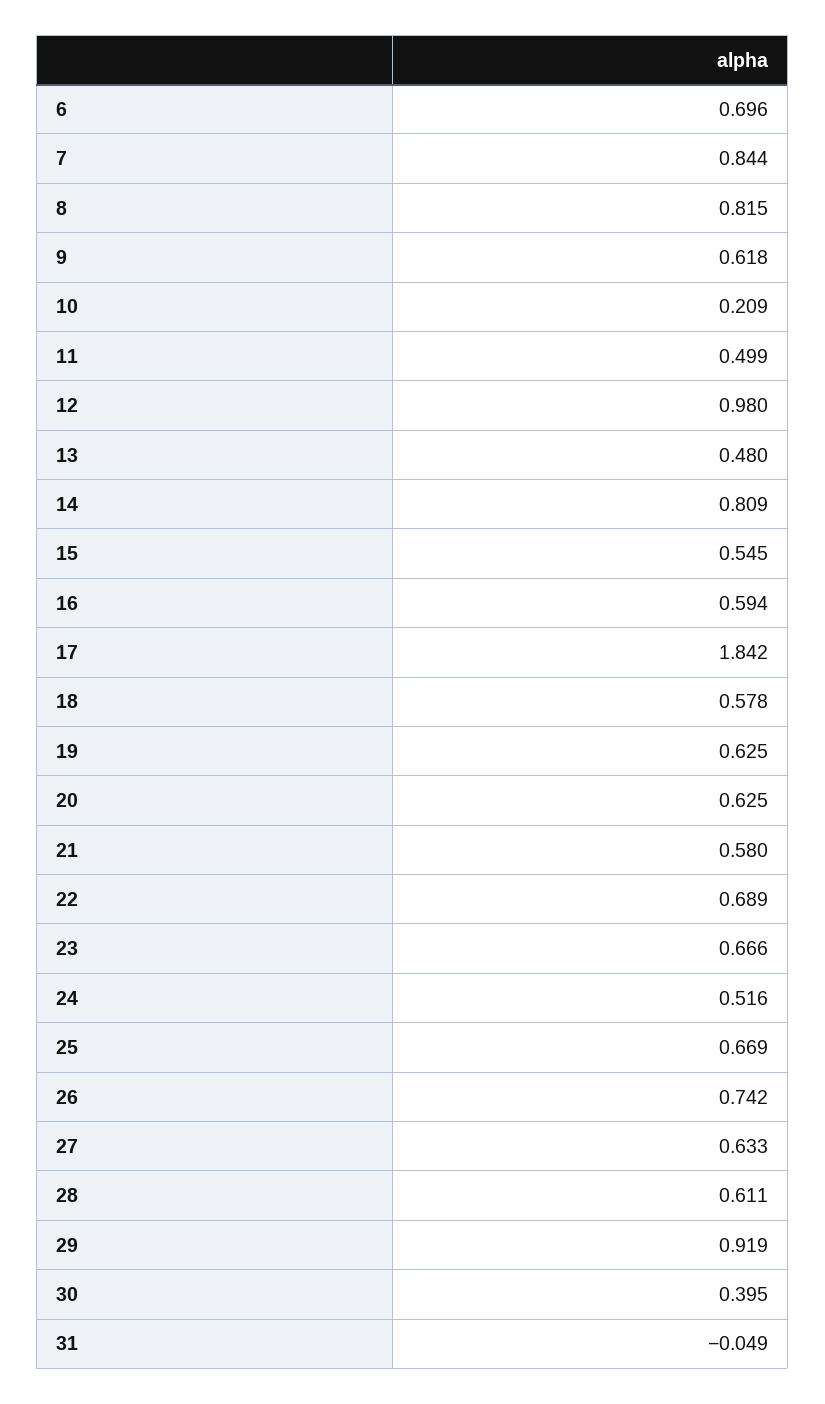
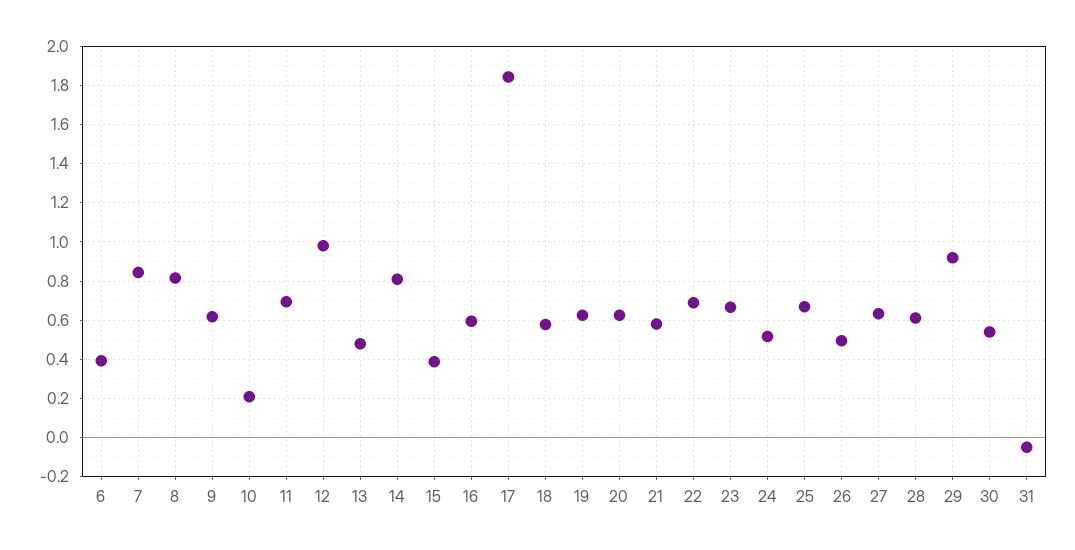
6: 0.696 -> 0.4
11: 0.499 -> 0.7
15: 0.545 -> 0.4
26: 0.742 -> 0.5
30: 0.395 -> 0.55

